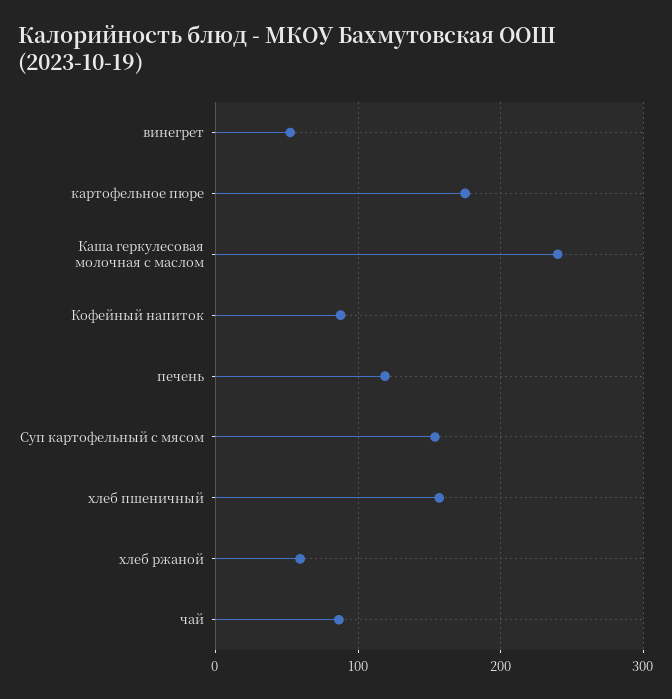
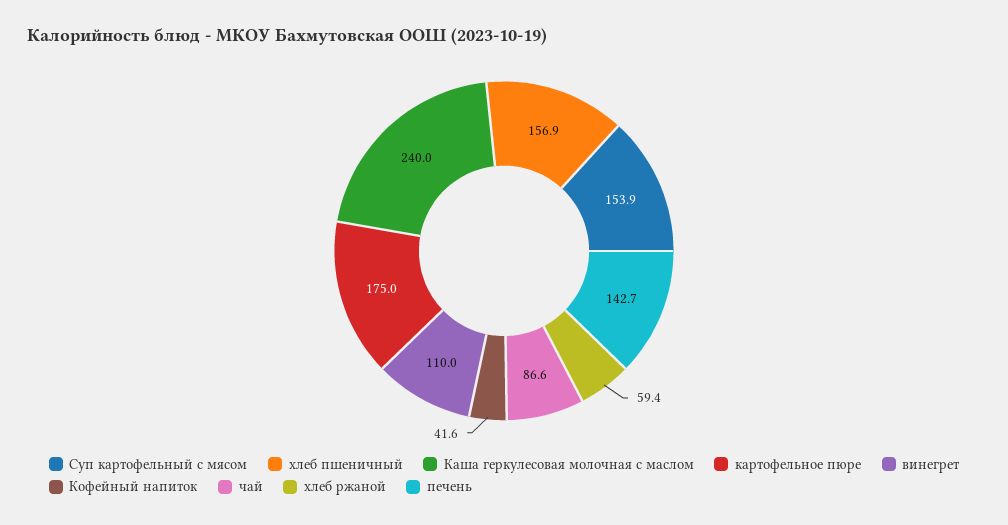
винегрет: 50 -> 110
Кофейный напиток: 90 -> 41.6
печень: 120 -> 142.7

